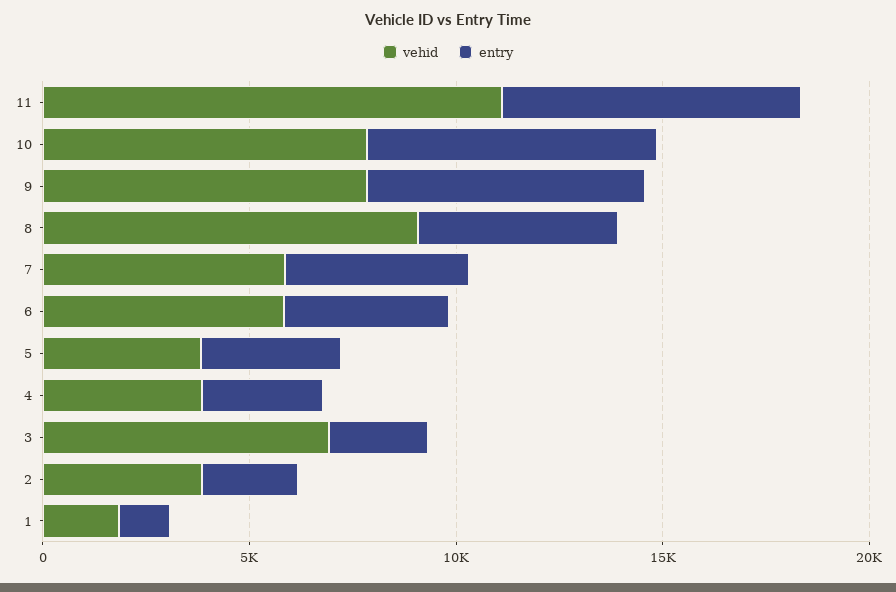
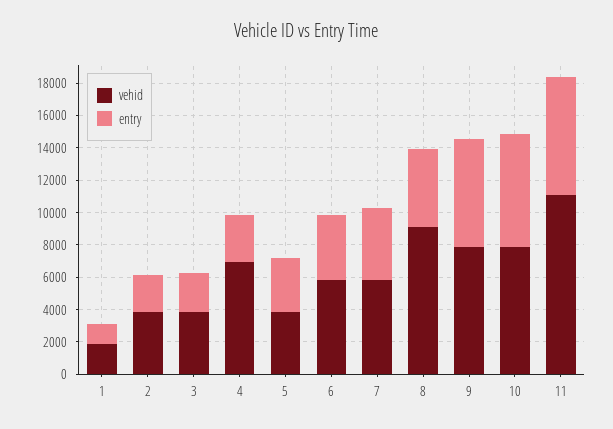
vehid, 4: 4000 -> 7000
vehid, 3: 7000 -> 4000

